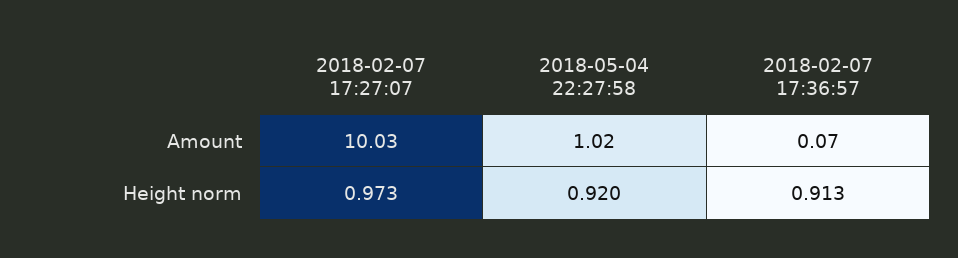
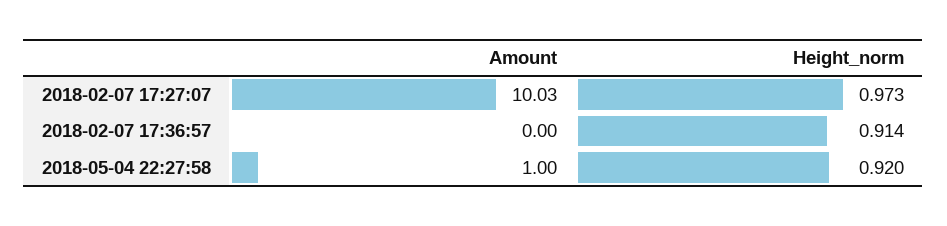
2018-05-04 22:27:58, Amount: 1.02 -> 1
2018-02-07 17:36:57, Amount: 0.07 -> 0
2018-02-07 17:36:57, Height norm: 0.913 -> 0.914

